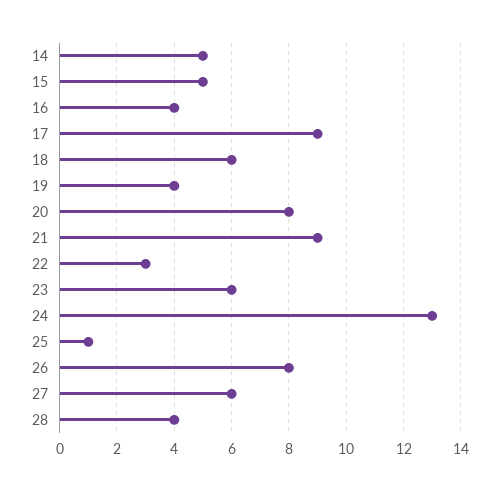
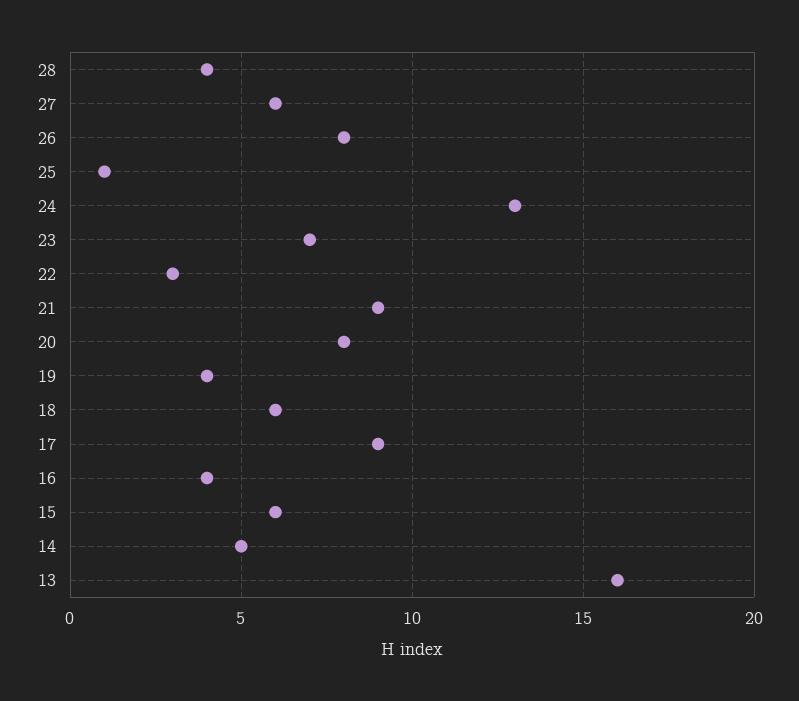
15: 5 -> 6
23: 6 -> 7
13: none -> 16

